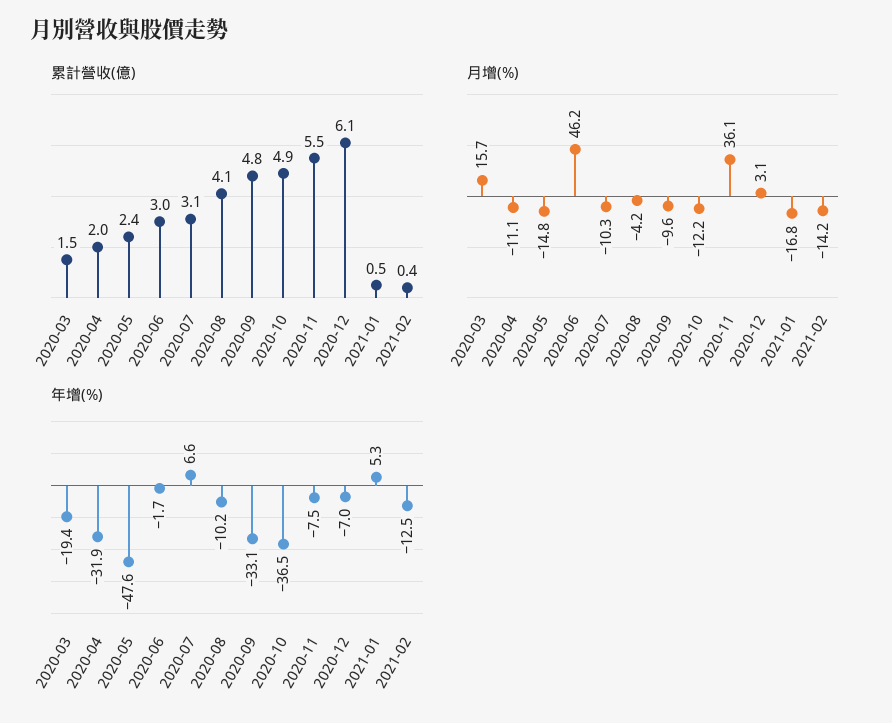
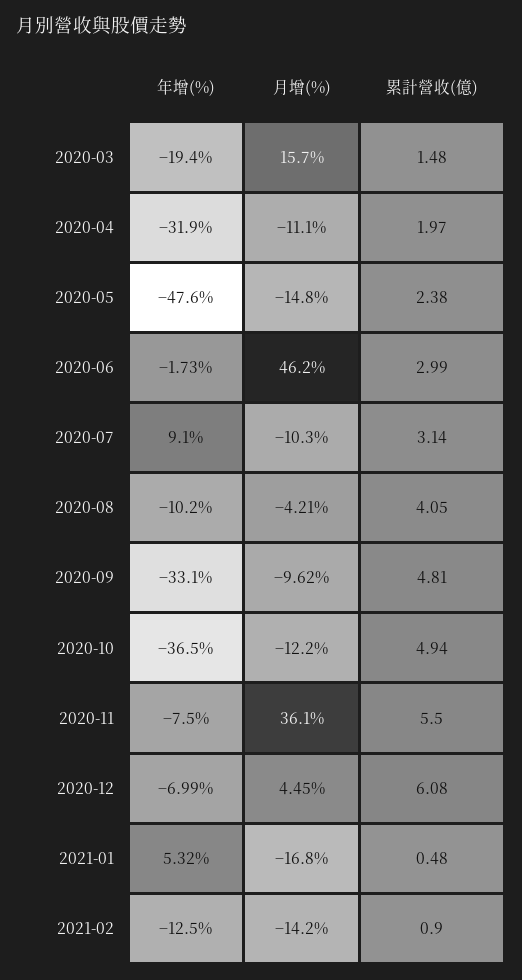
累計營收(億), 2021-02: 0.4 -> 0.9
月增(%), 2020-12: 3.1 -> 4.45
年增(%), 2020-07: 6.6 -> 9.1

